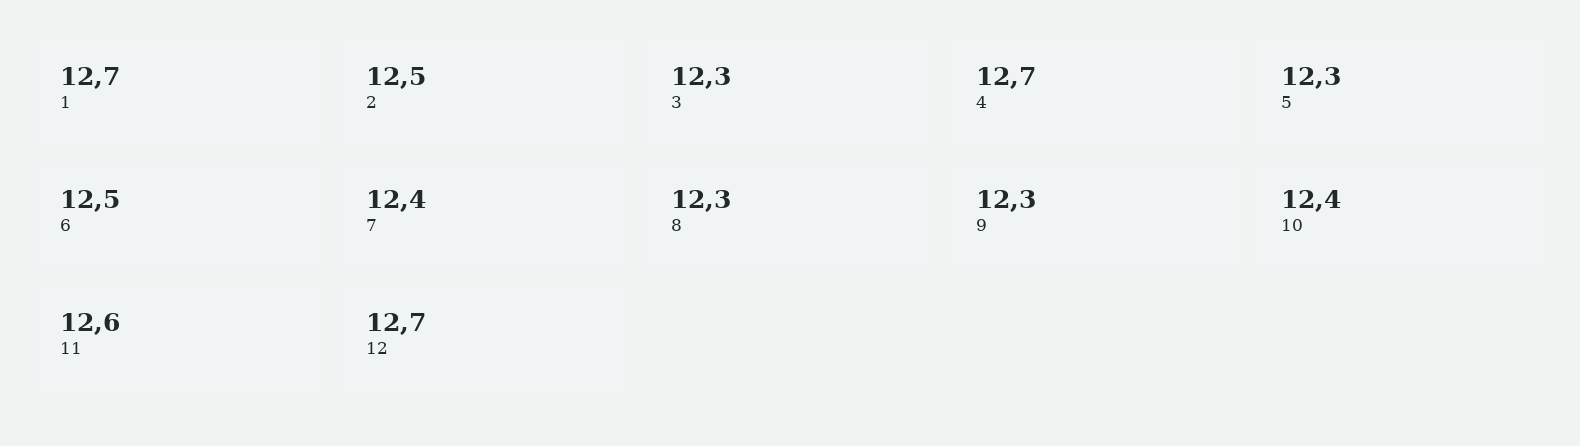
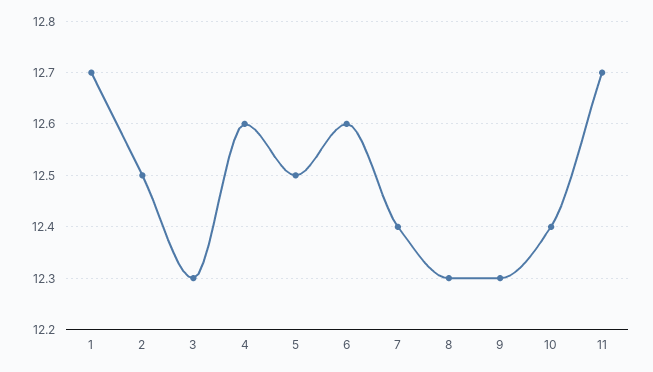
4: 12.7 -> 12.6
5: 12.3 -> 12.5
6: 12.5 -> 12.6
11: 12.6 -> 12.7
12: 12.7 -> none

